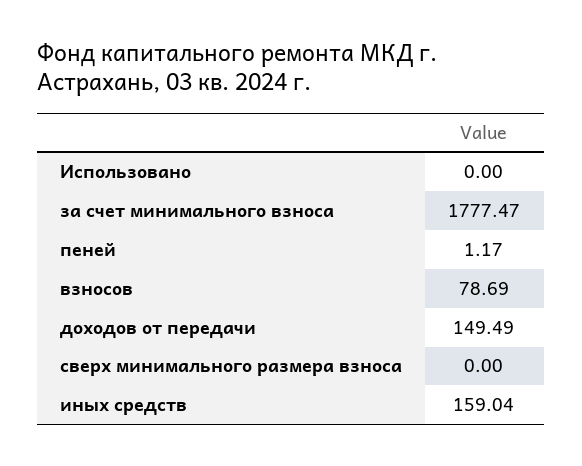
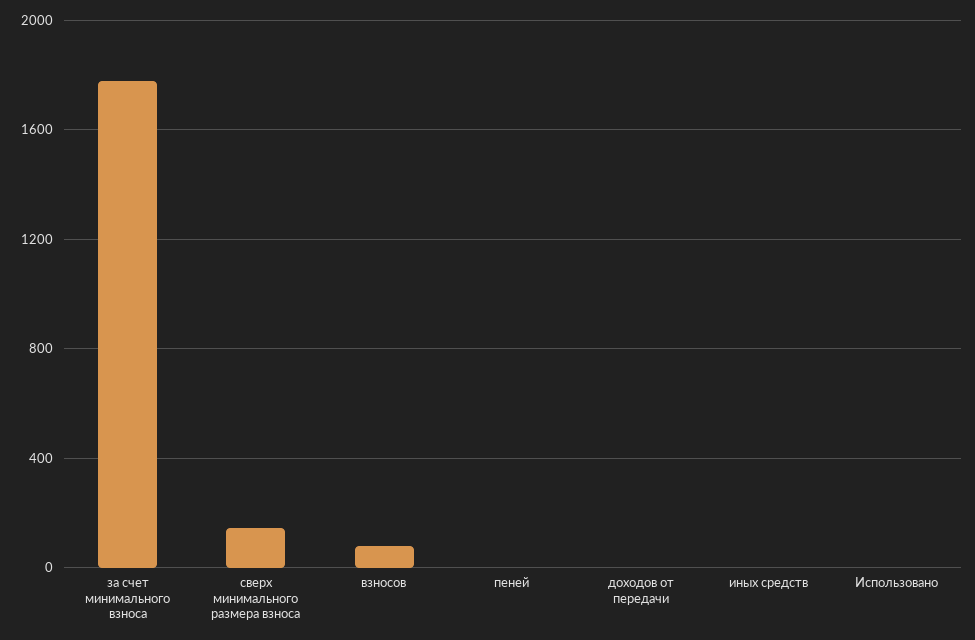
доходов от передачи: 149.49 -> 0
сверх минимального размера взноса: 0 -> 150
иных средств: 159.04 -> 0

